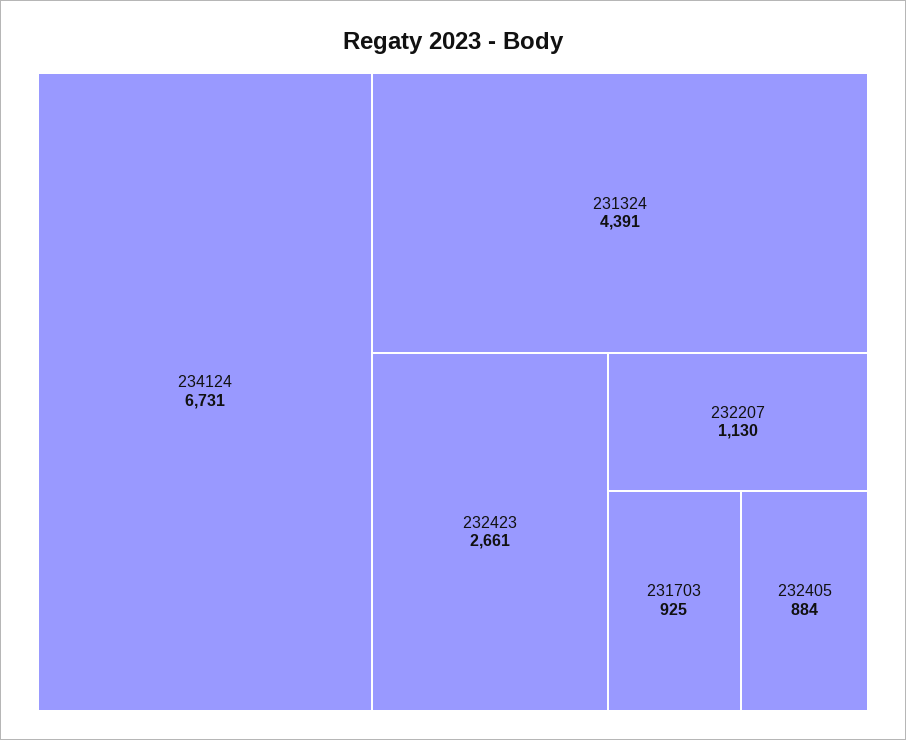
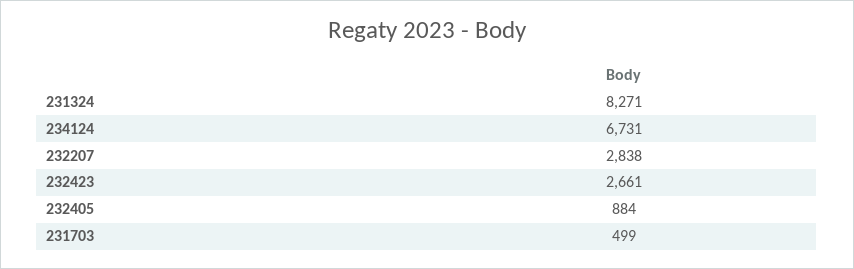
231324: 4391 -> 8271
232207: 1130 -> 2838
231703: 925 -> 499

